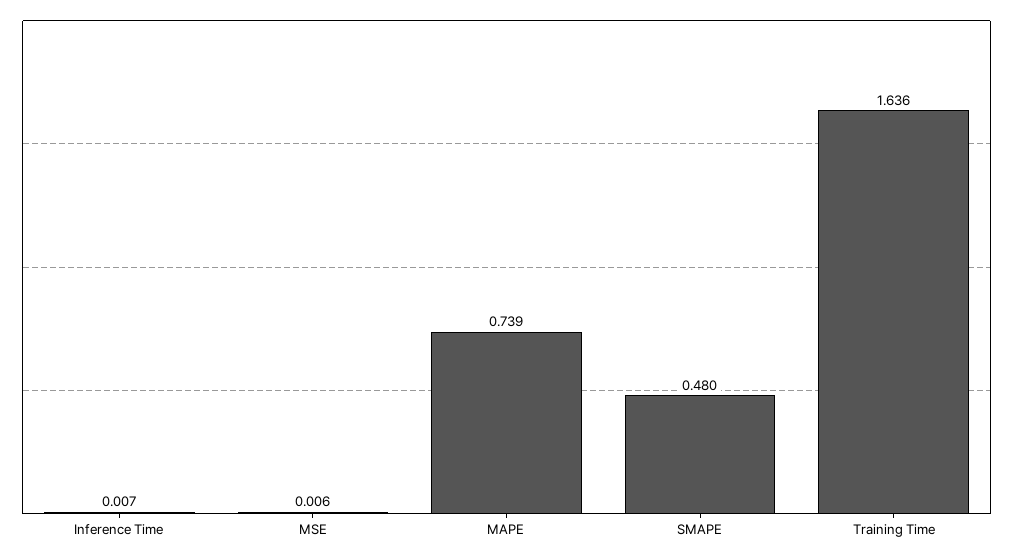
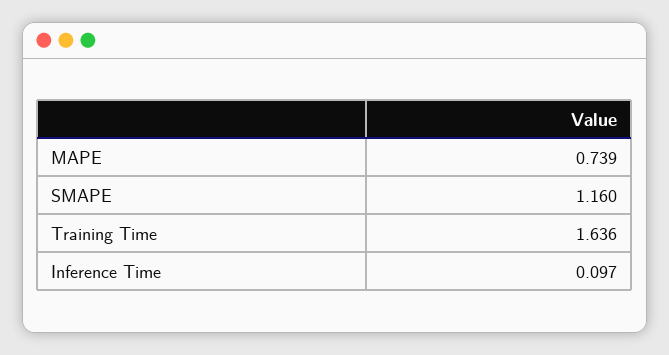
Inference Time: 0.007 -> 0.097
MSE: 0.006 -> none
SMAPE: 0.48 -> 1.16

